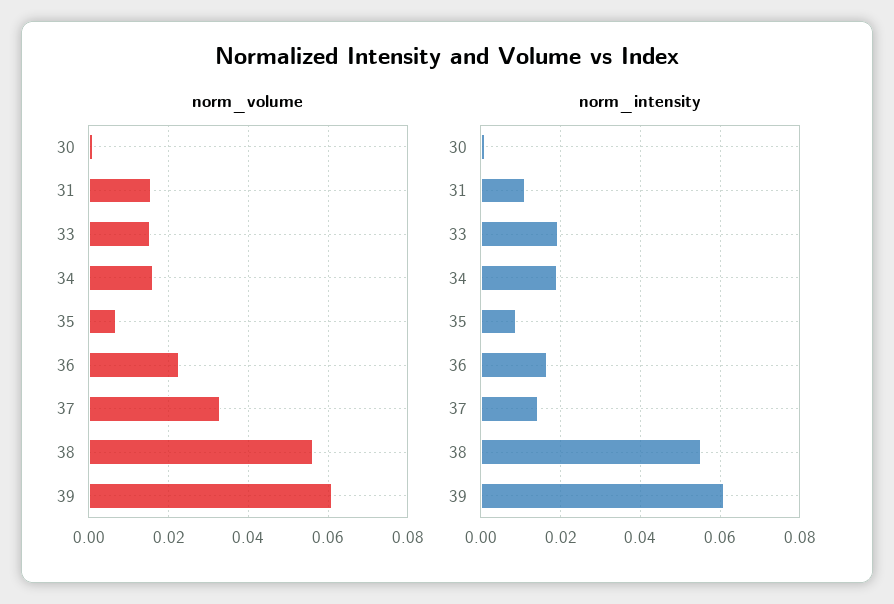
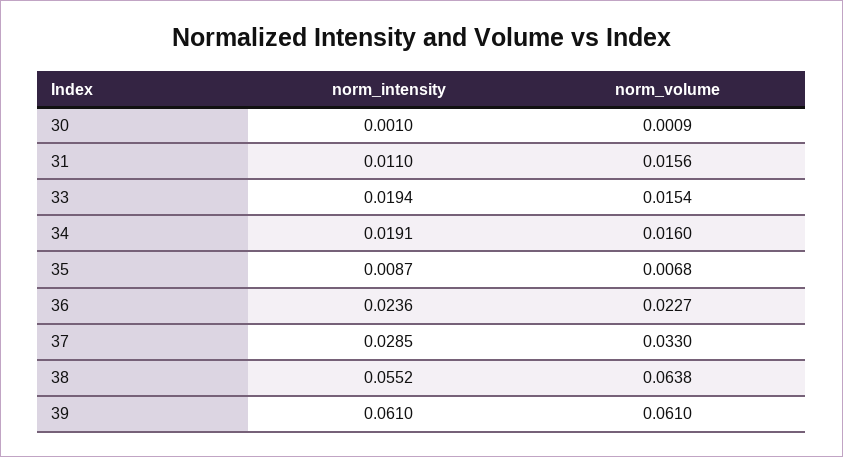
norm_volume, 38: 0.056 -> 0.0638
norm_intensity, 36: 0.016 -> 0.0236
norm_intensity, 37: 0.014 -> 0.0285

